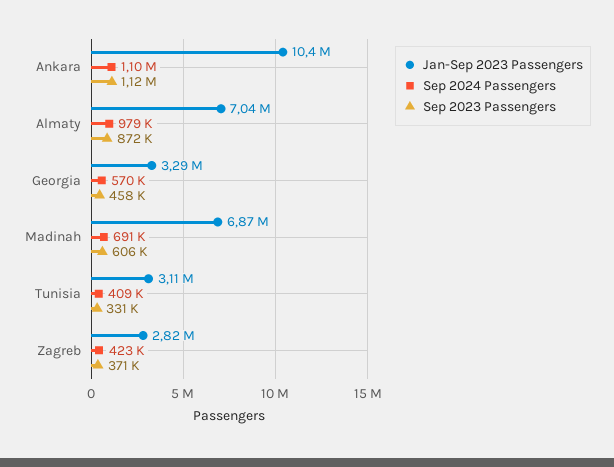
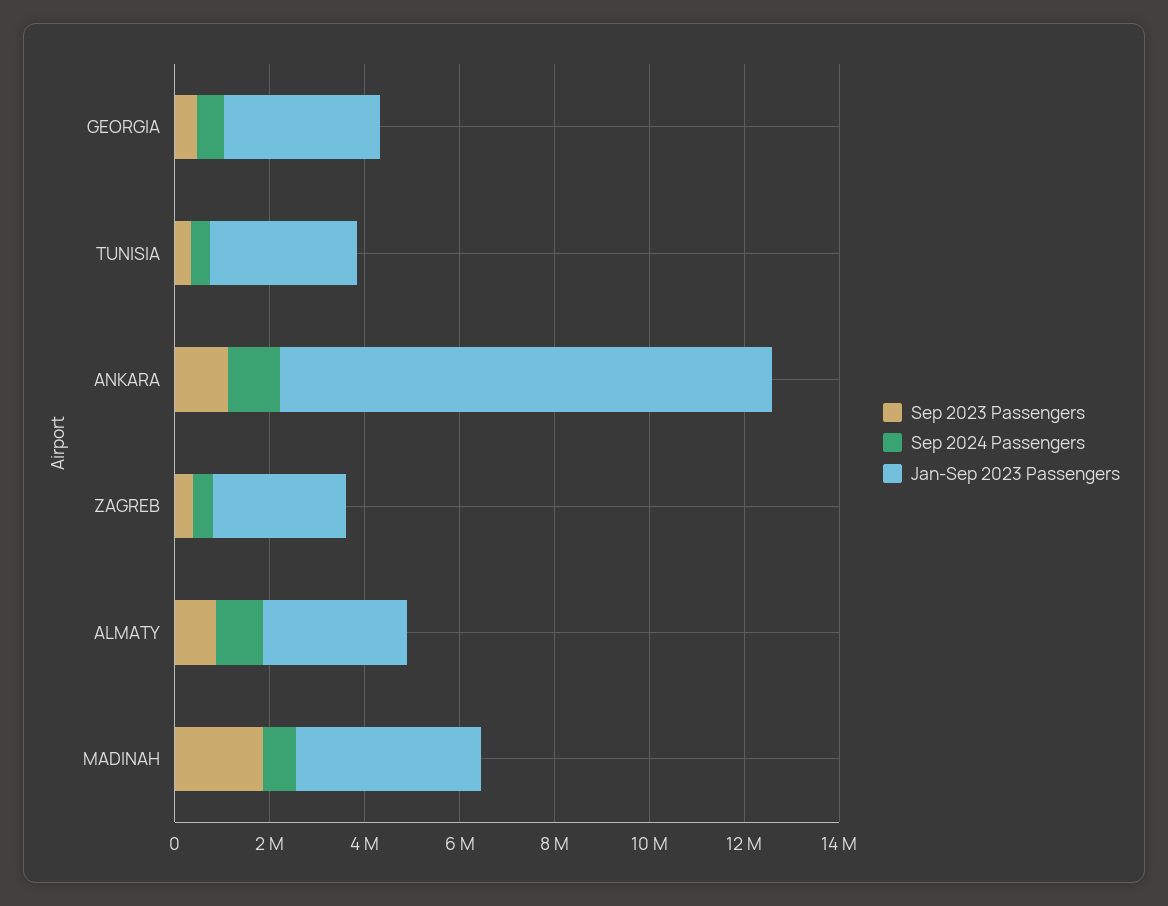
Jan-Sep 2023 Passengers, Almaty: 7040000 -> 3000000
Jan-Sep 2023 Passengers, Madinah: 6870000 -> 4000000
Sep 2023 Passengers, Madinah: 606000 -> 2000000

